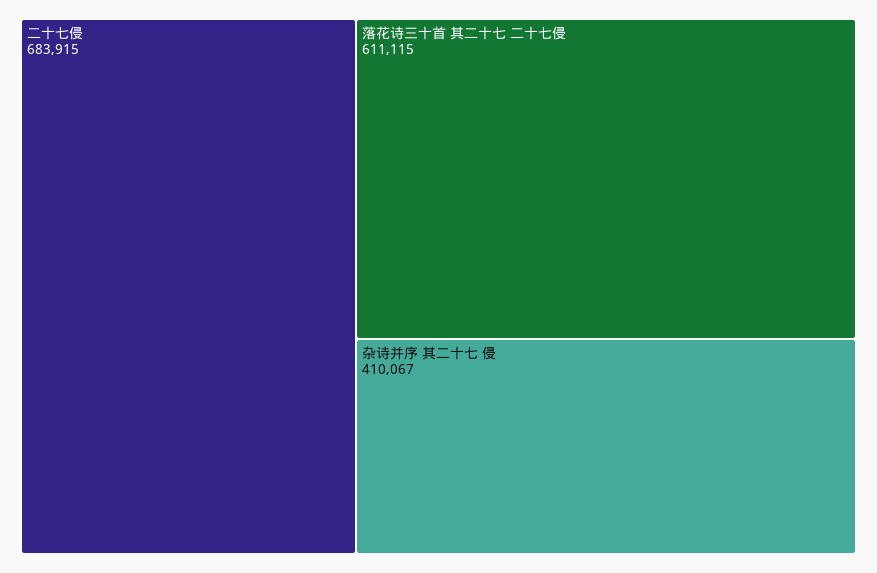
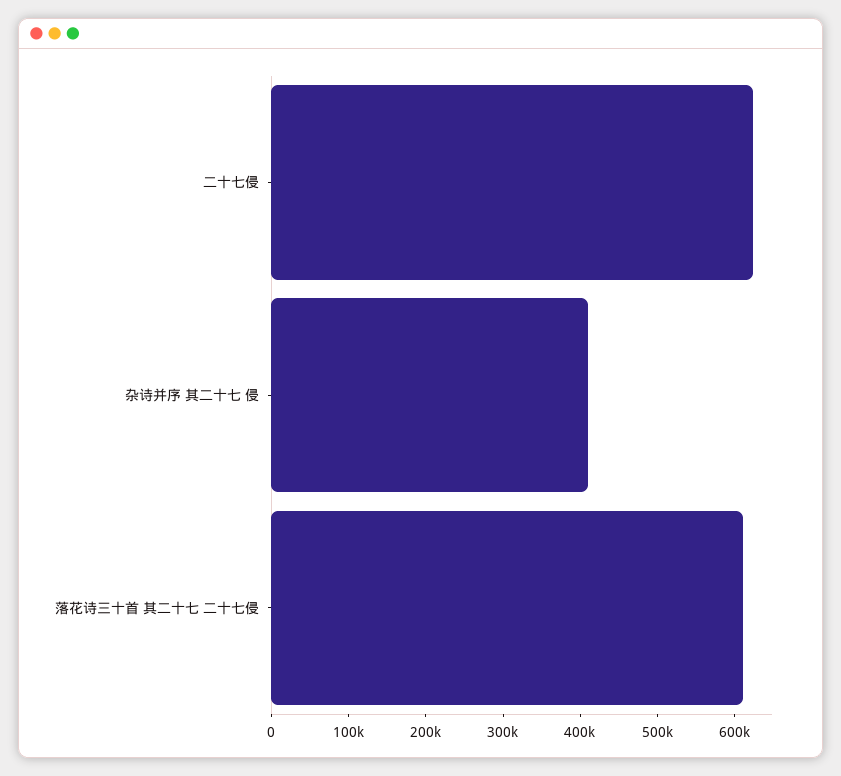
二十七侵: 683915 -> 620000

